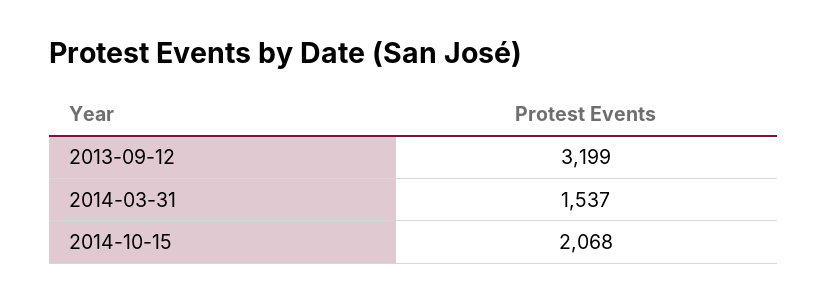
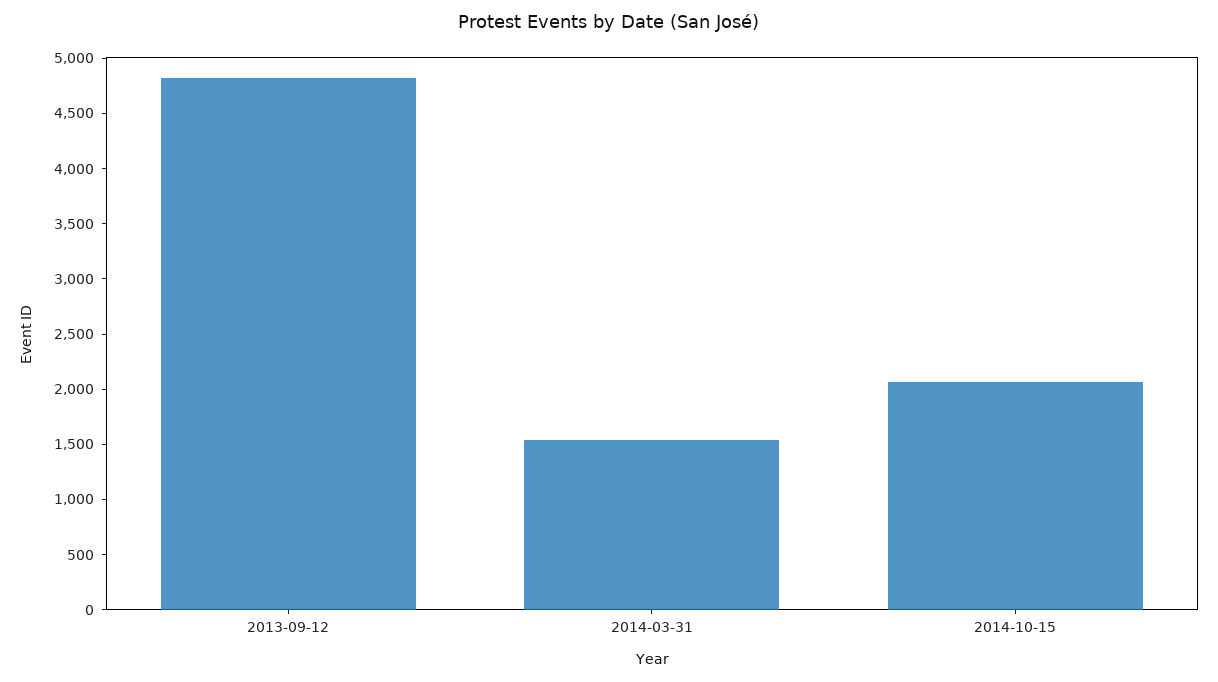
2013-09-12: 3199 -> 4800

